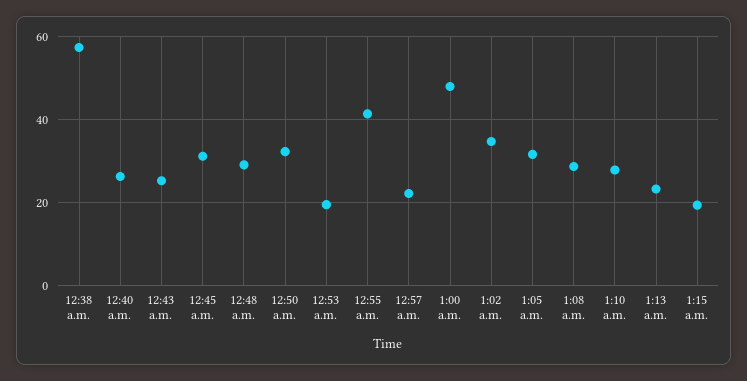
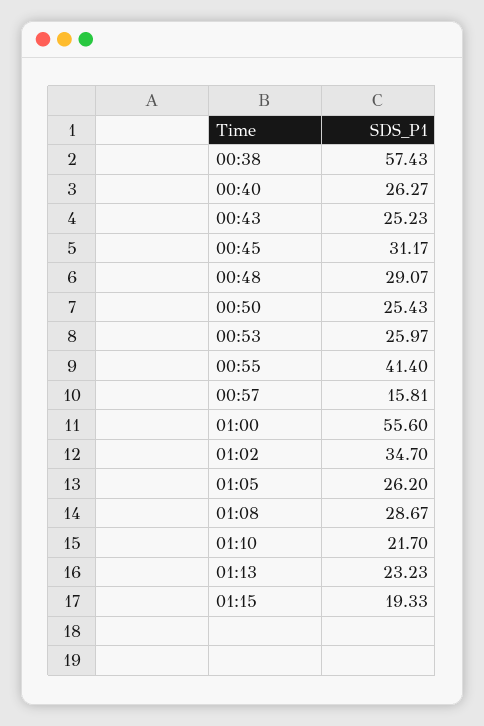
12:50 a.m.: 32 -> 25.43
12:53 a.m.: 20 -> 25.97
12:57 a.m.: 22 -> 15.81
1:00 a.m.: 48 -> 55.6
1:05 a.m.: 32 -> 26.2
1:10 a.m.: 28 -> 21.7

